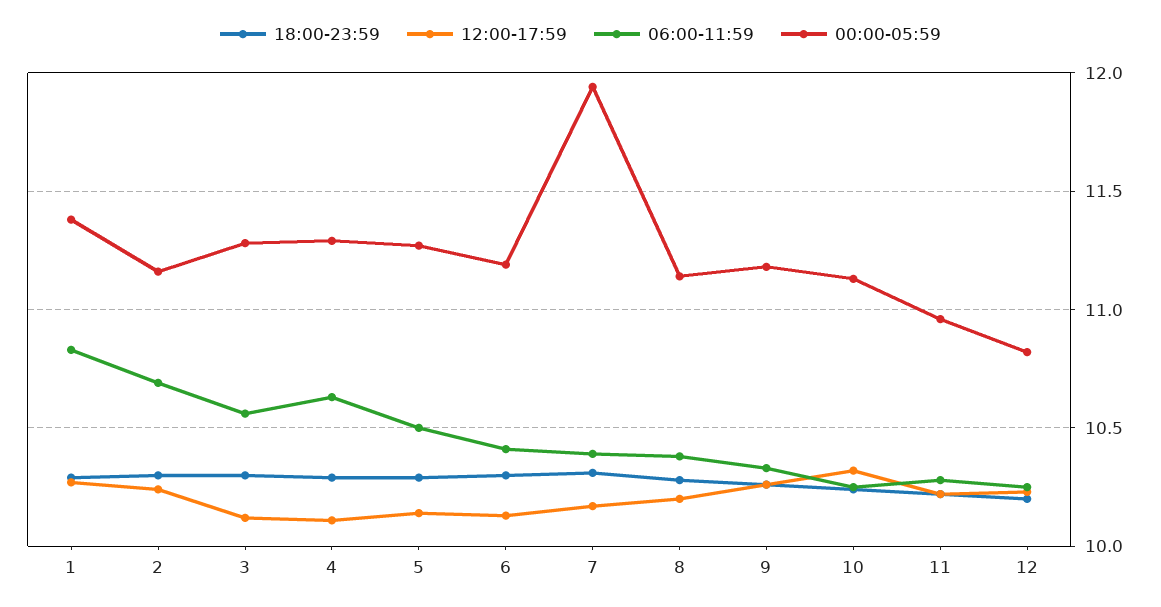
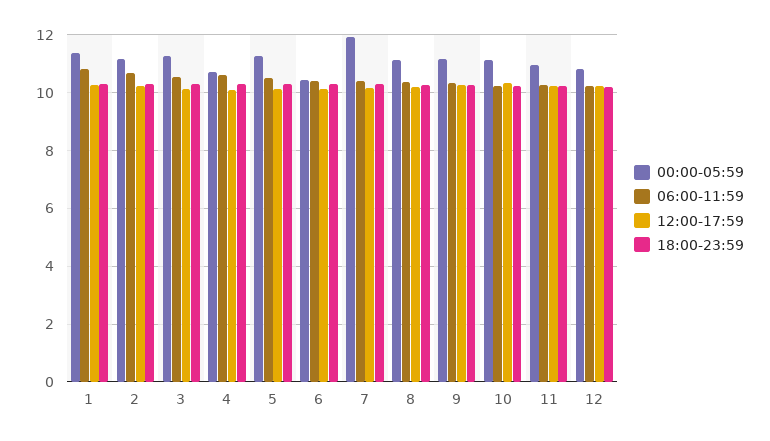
00:00-05:59, 4: 11.3 -> 10.75
00:00-05:59, 6: 11.2 -> 10.5

